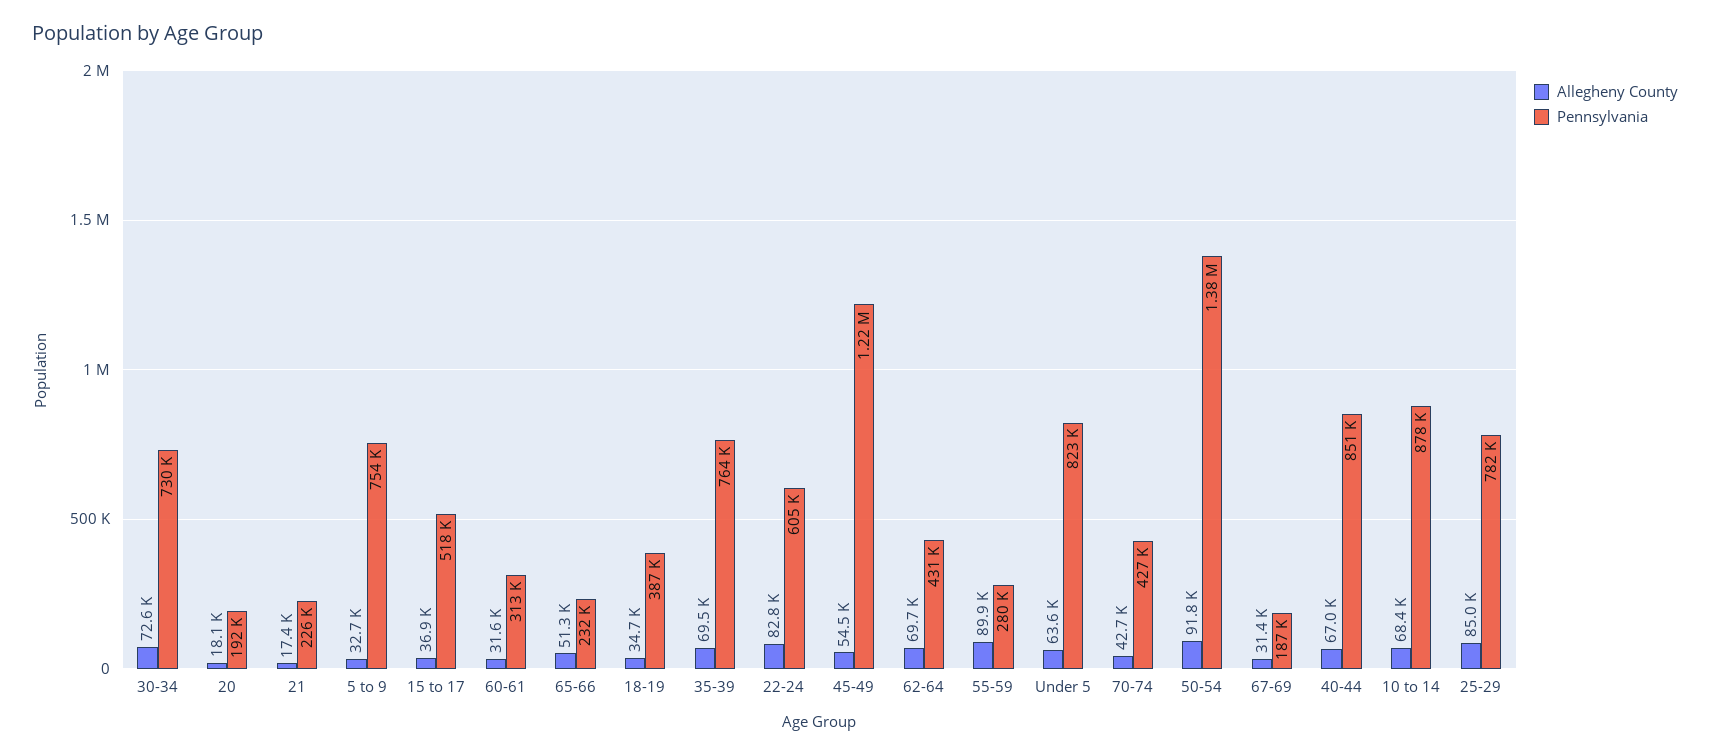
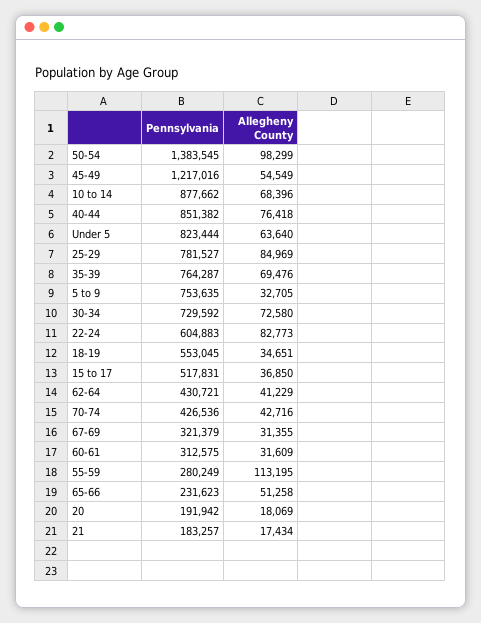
Pennsylvania, 21: 226000 -> 183257
Pennsylvania, 18-19: 387000 -> 553045
Allegheny County, 62-64: 69700 -> 41229
Allegheny County, 55-59: 89900 -> 113195
Allegheny County, 50-54: 91800 -> 98299
Pennsylvania, 67-69: 187000 -> 321379
Allegheny County, 40-44: 67000 -> 76418

